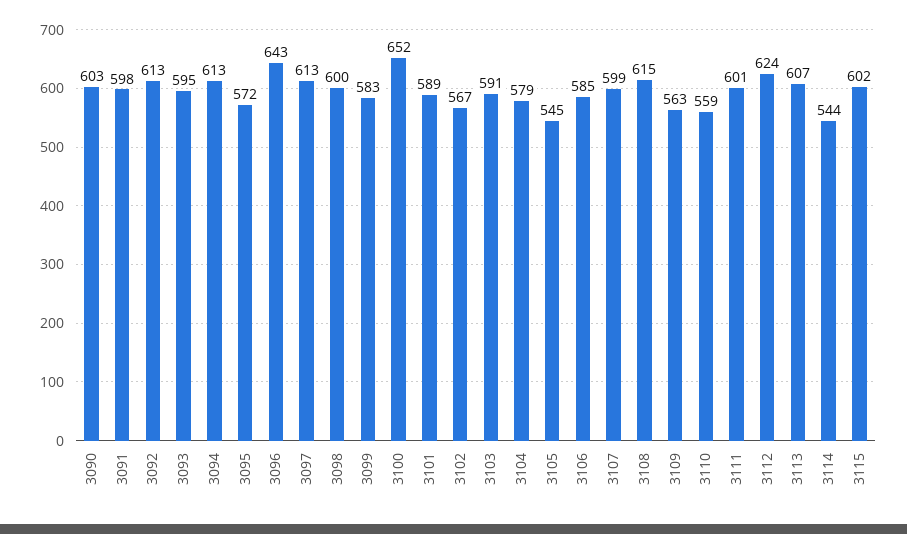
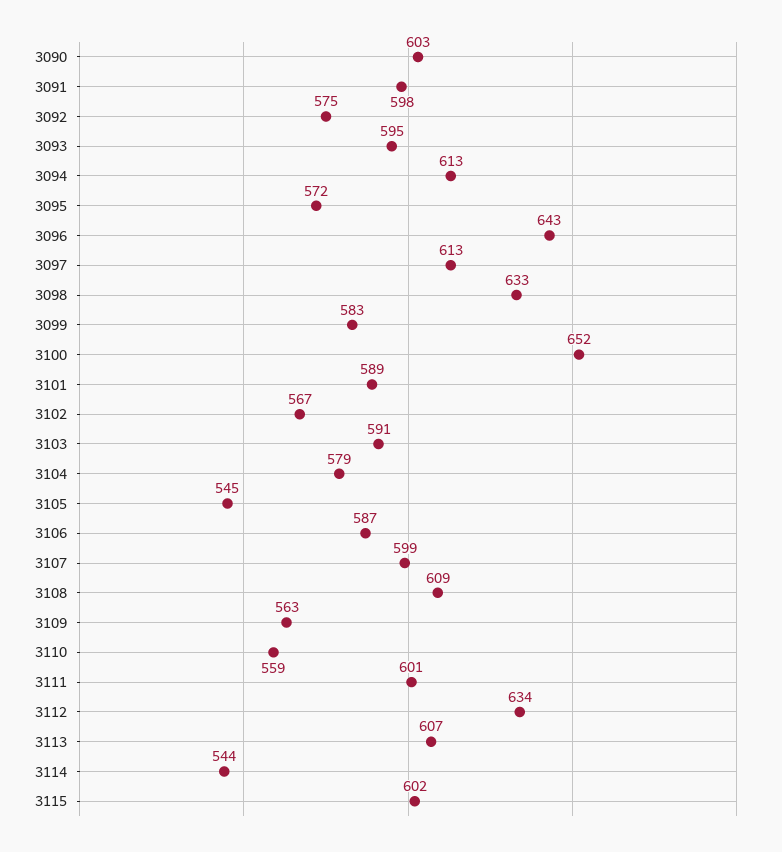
3092: 613 -> 575
3098: 600 -> 633
3106: 585 -> 587
3108: 615 -> 609
3112: 624 -> 634

